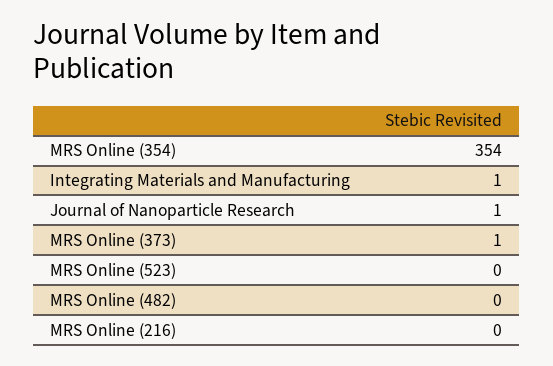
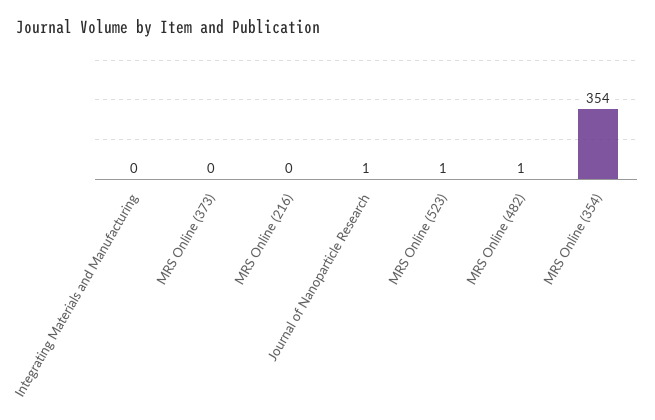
Integrating Materials and Manufacturing: 1 -> 0
MRS Online (373): 1 -> 0
MRS Online (523): 0 -> 1
MRS Online (482): 0 -> 1

